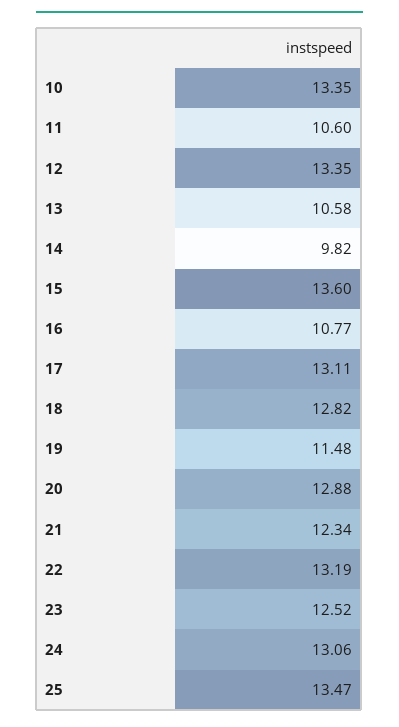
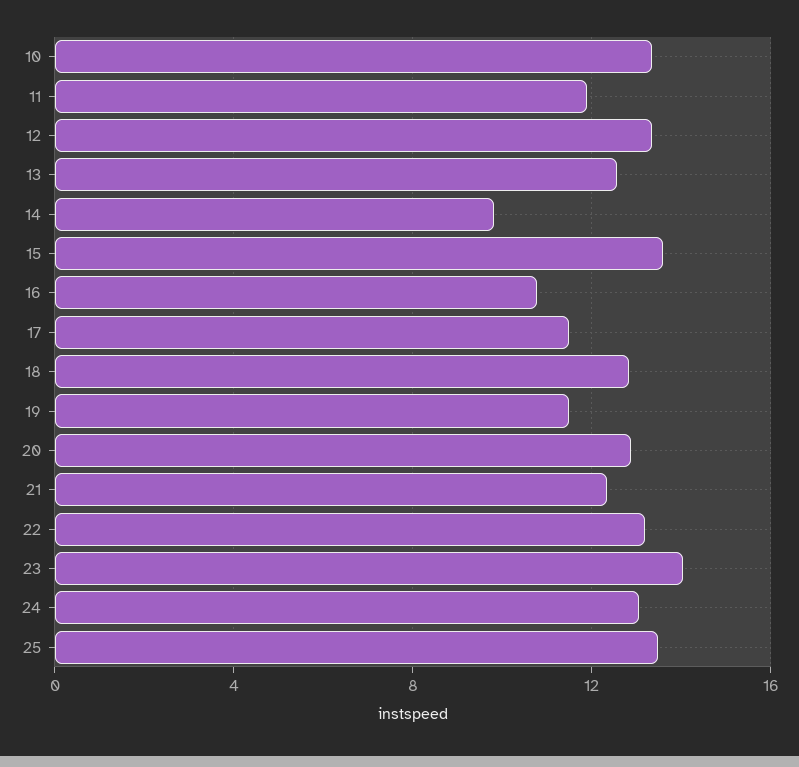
11: 10.6 -> 12
13: 10.58 -> 12.5
17: 13.11 -> 11.5
23: 12.52 -> 14

